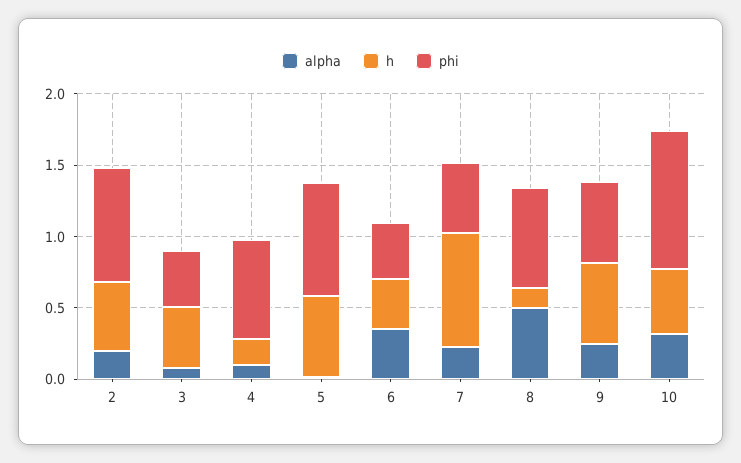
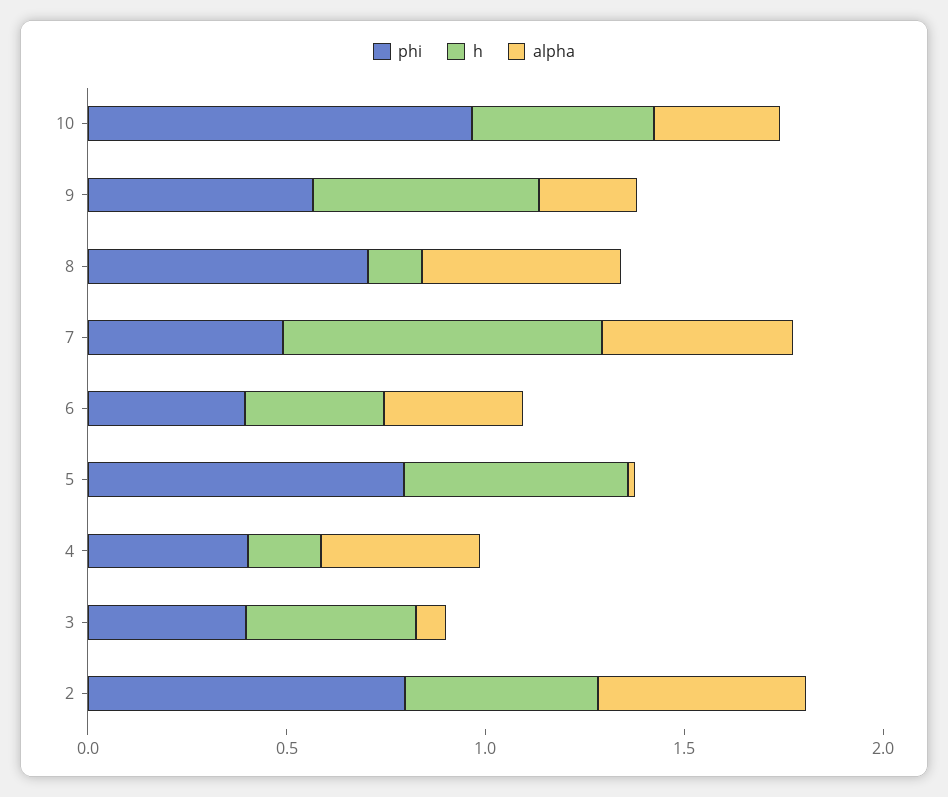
alpha, 2: 0.2 -> 0.5
alpha, 4: 0.1 -> 0.4
phi, 4: 0.7 -> 0.4
alpha, 7: 0.2 -> 0.5

